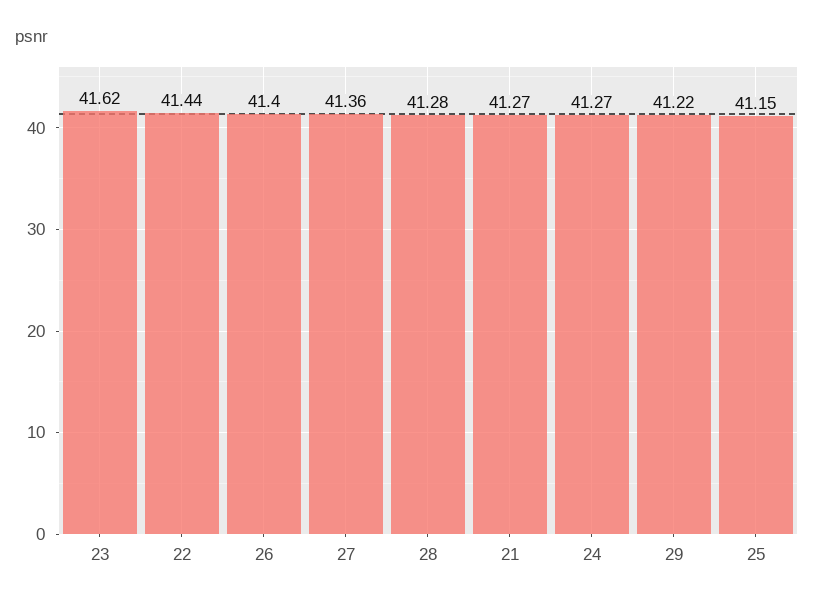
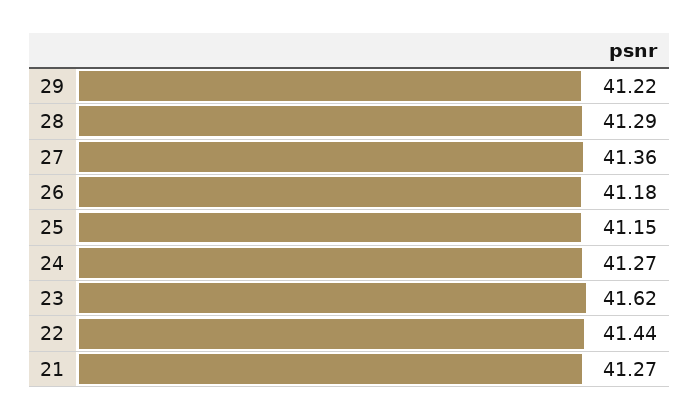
26: 41.4 -> 41.18
28: 41.28 -> 41.29

